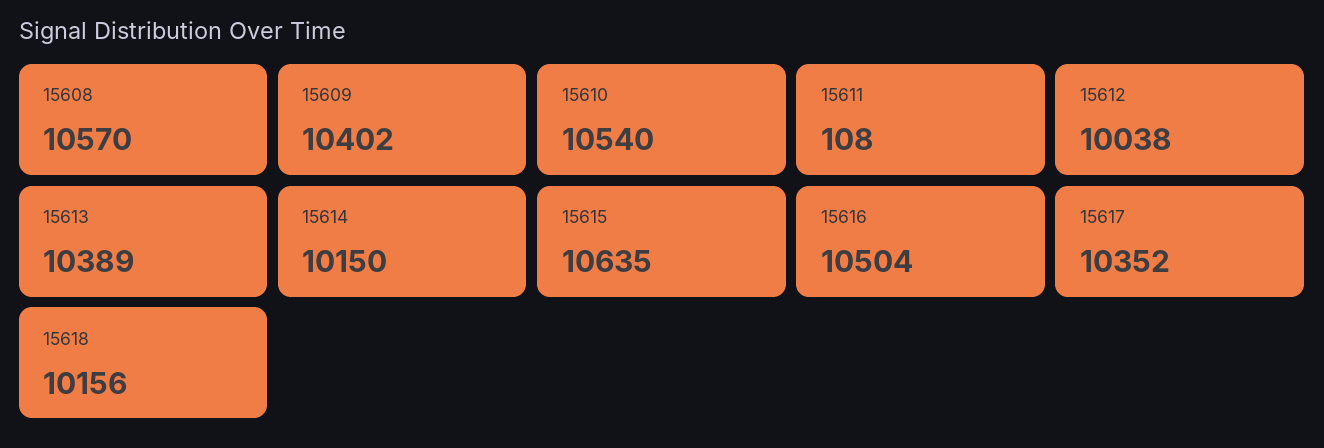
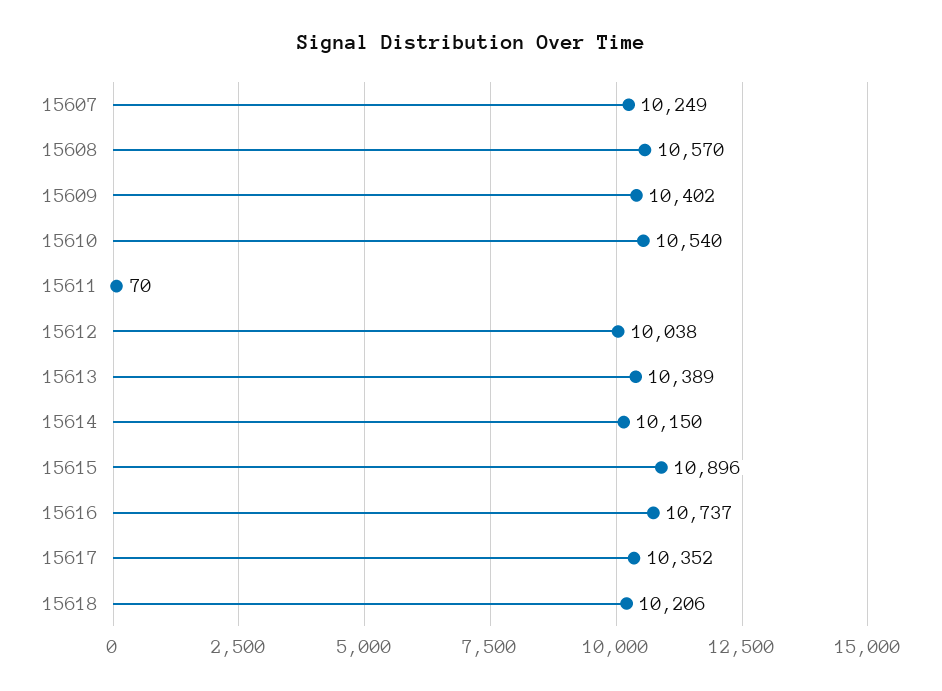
15611: 108 -> 70
15615: 10635 -> 10896
15616: 10504 -> 10737
15618: 10156 -> 10206
15607: none -> 10249

